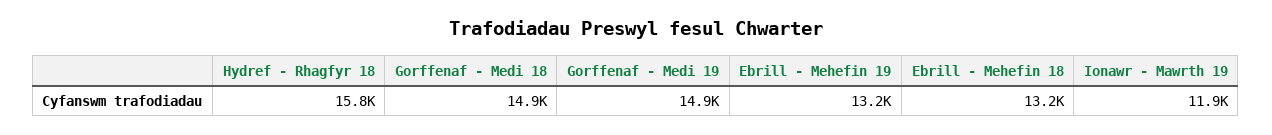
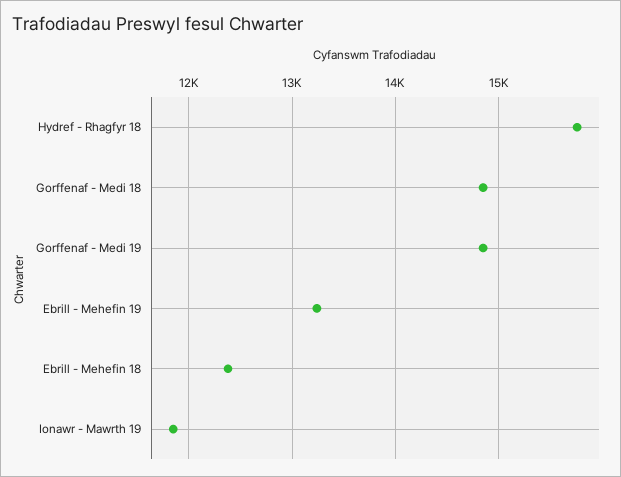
Ebrill - Mehefin 18: 13200 -> 12400

